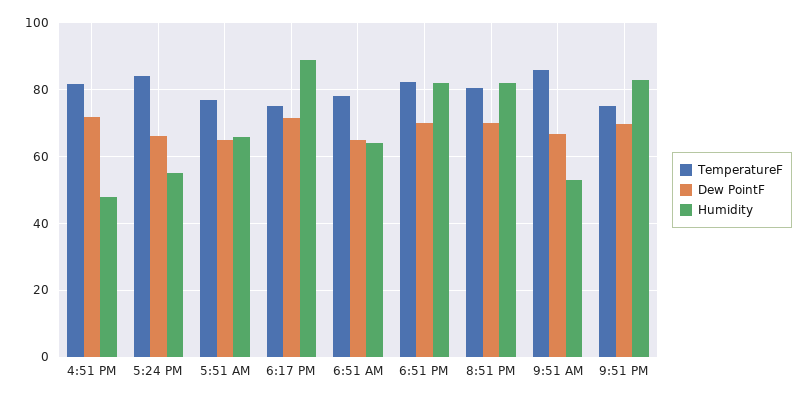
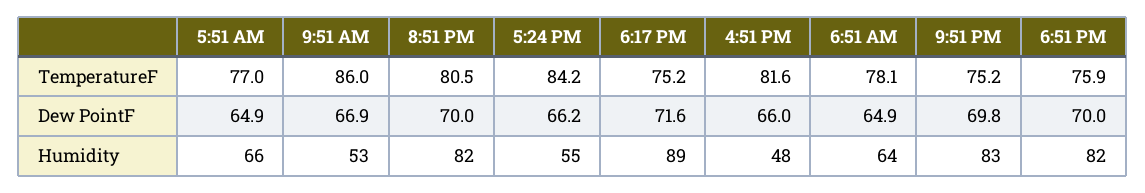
Dew PointF, 4:51 PM: 72 -> 66
TemperatureF, 6:51 PM: 82 -> 75.9

